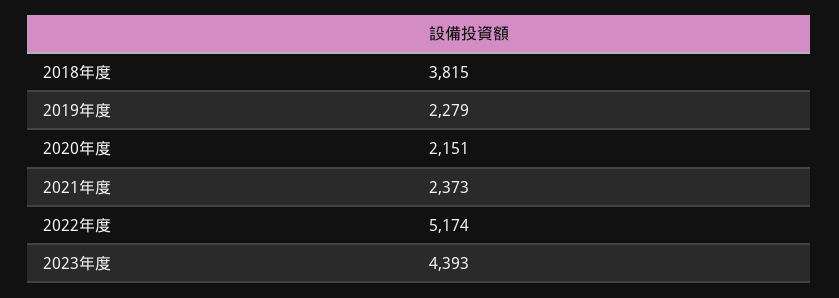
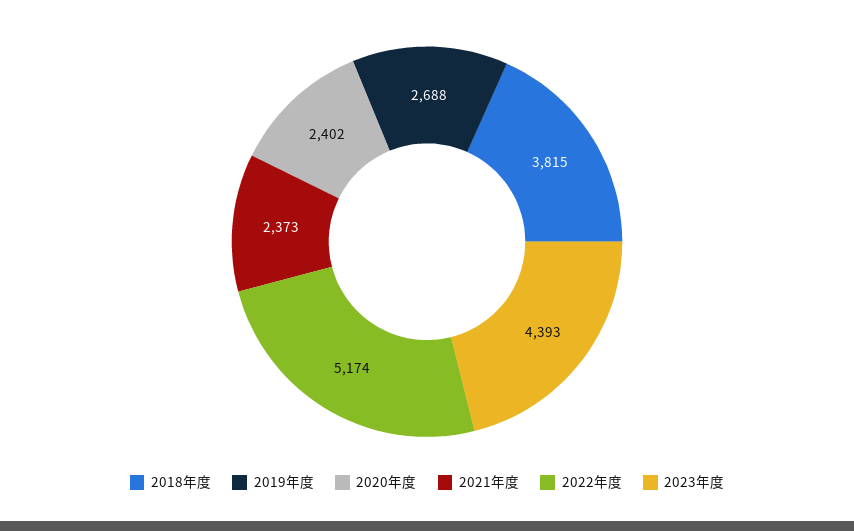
2019年度: 2279 -> 2688
2020年度: 2151 -> 2402

